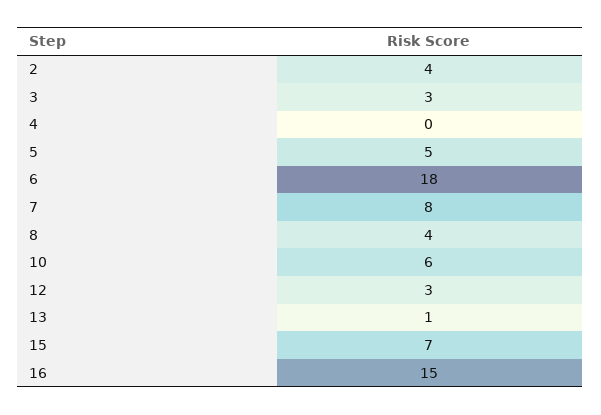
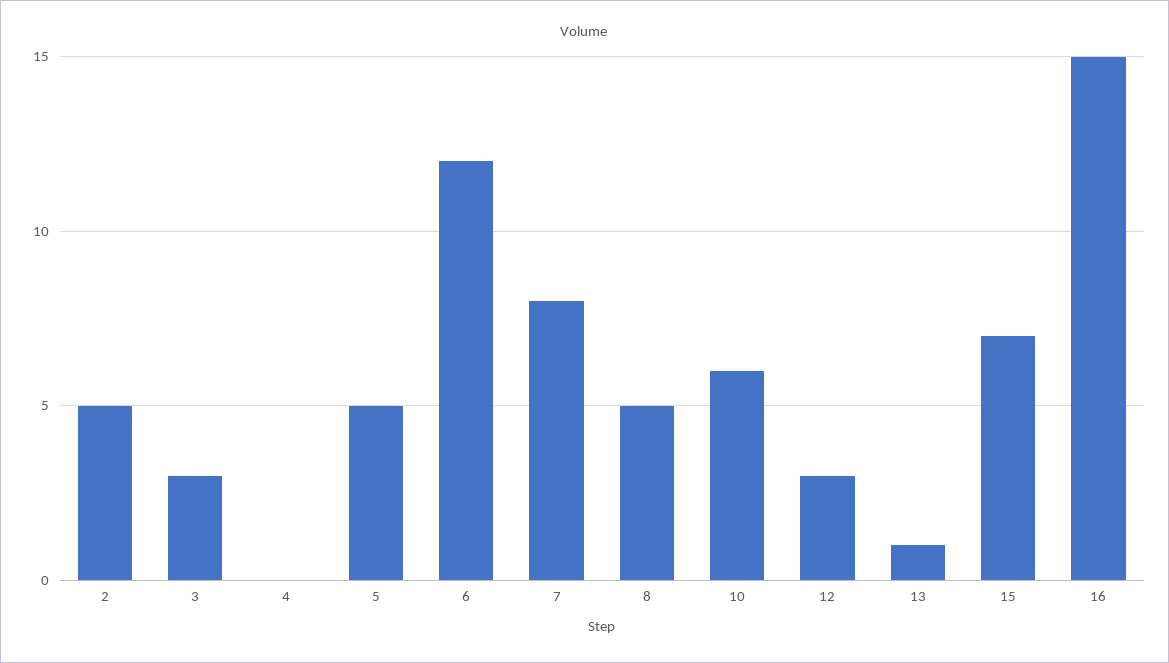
2: 4 -> 5
6: 18 -> 12
8: 4 -> 5

